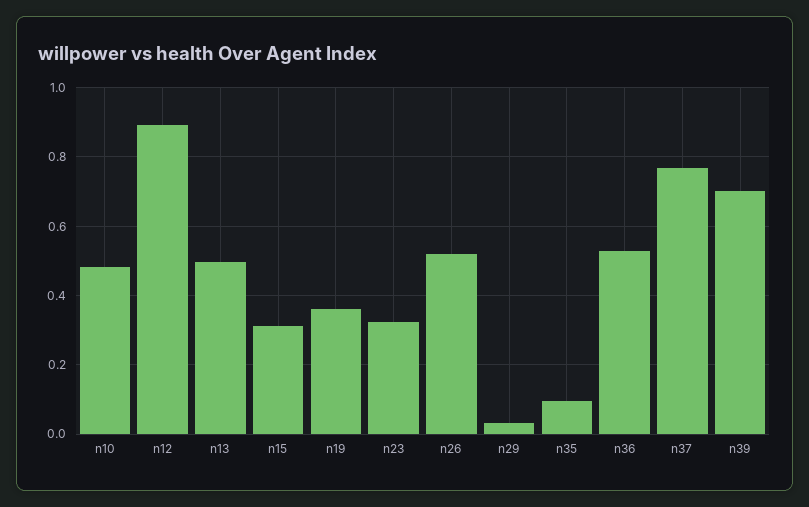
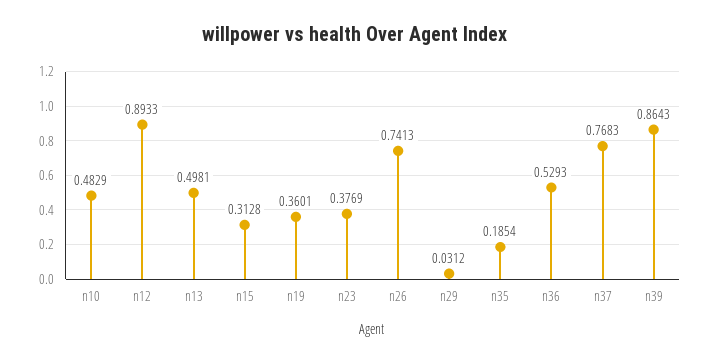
n23: 0.32 -> 0.3769
n26: 0.52 -> 0.7413
n35: 0.1 -> 0.1854
n39: 0.7 -> 0.8643

